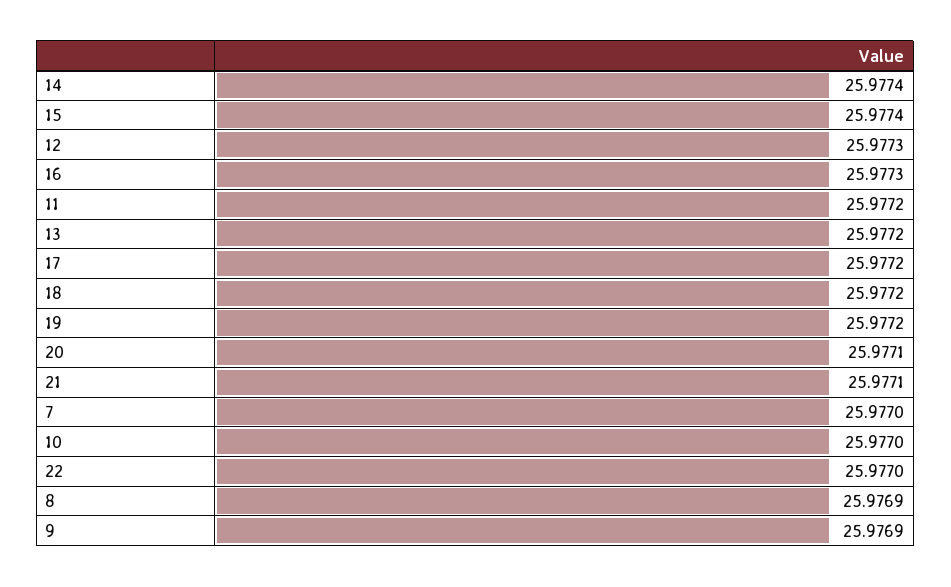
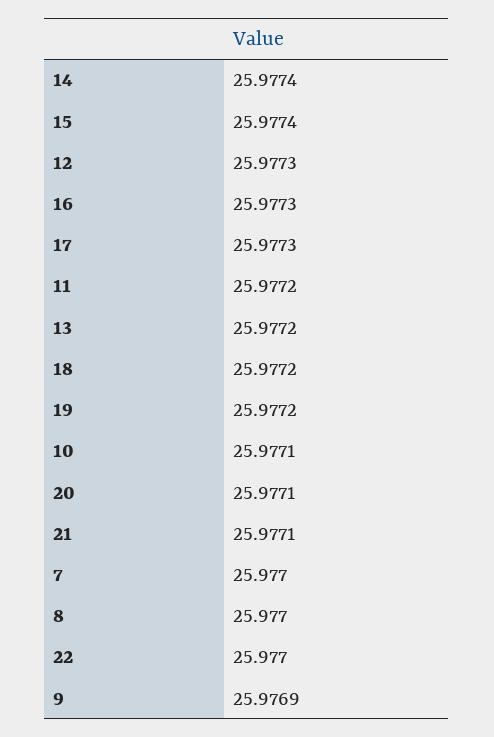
17: 25.9772 -> 25.9773
10: 25.977 -> 25.9771
8: 25.9769 -> 25.977

